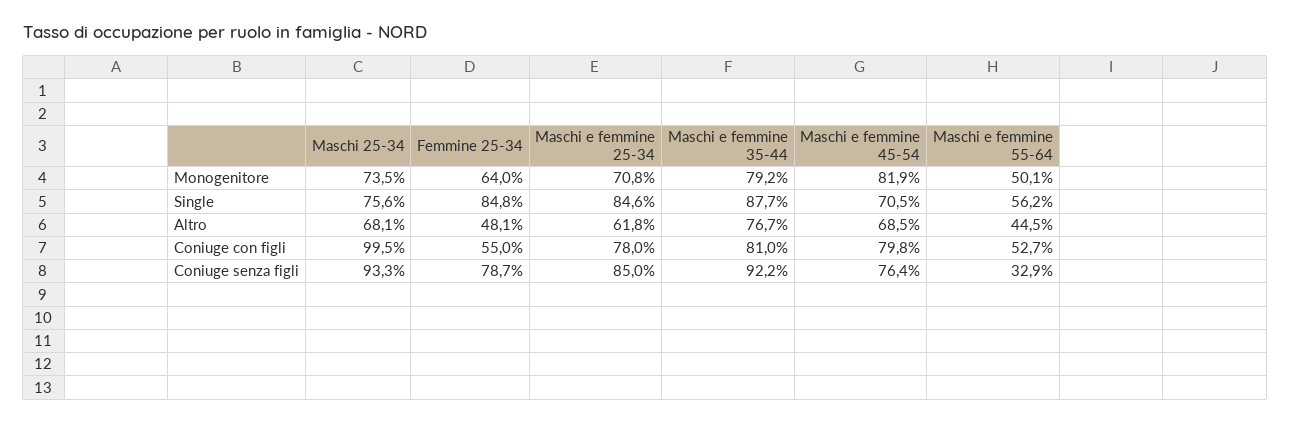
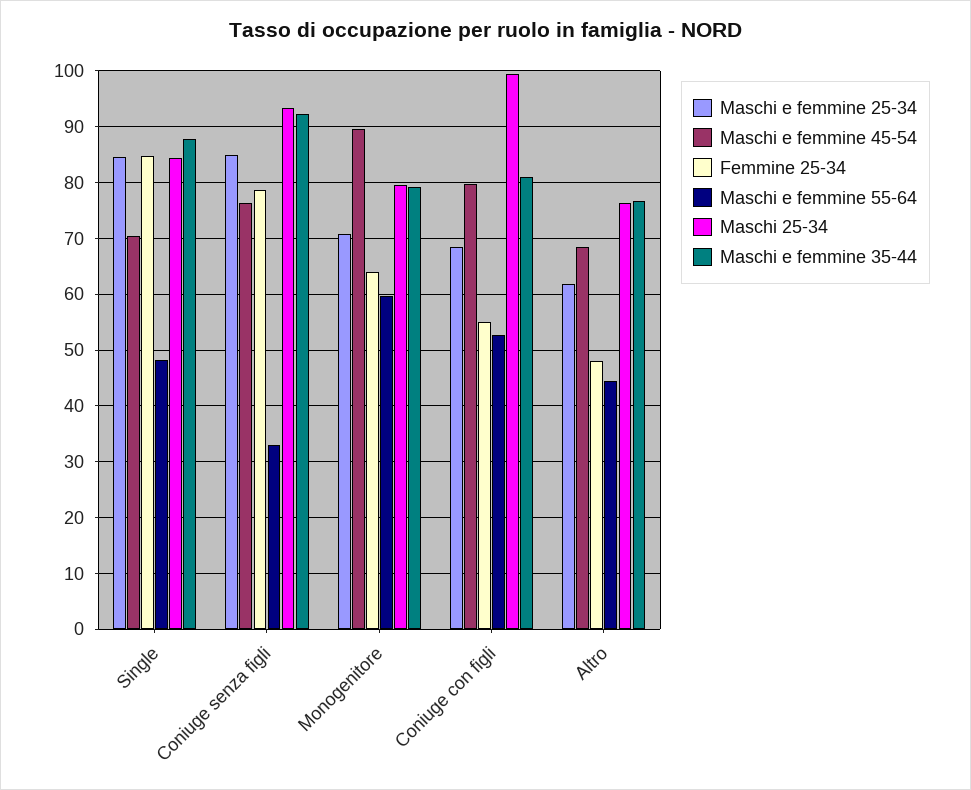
Maschi 25-34, Monogenitore: 73.5 -> 80
Maschi e femmine 45-54, Monogenitore: 81.9 -> 90
Maschi e femmine 55-64, Monogenitore: 50.1 -> 60
Maschi 25-34, Single: 75.6 -> 84
Maschi e femmine 55-64, Single: 56.2 -> 48
Maschi 25-34, Altro: 68.1 -> 76
Maschi e femmine 25-34, Coniuge con figli: 78 -> 68

